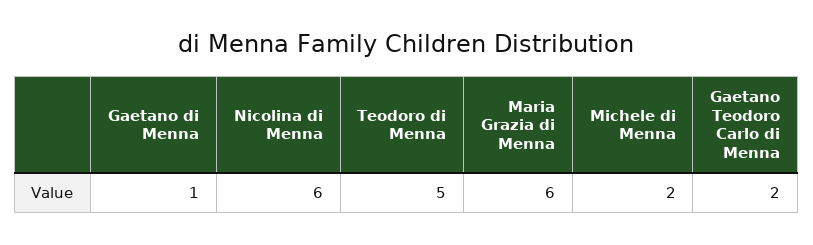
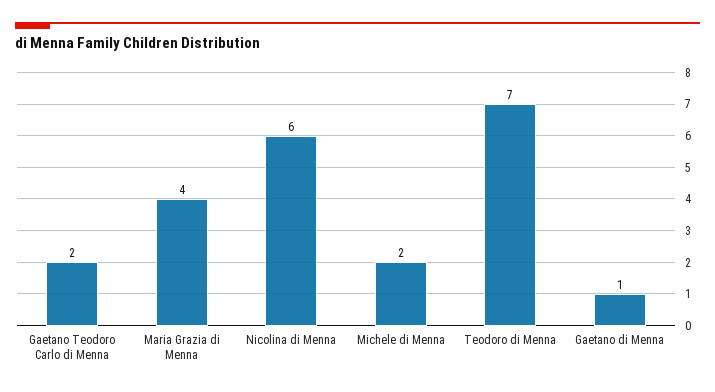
Teodoro di Menna: 5 -> 7
Maria Grazia di Menna: 6 -> 4

